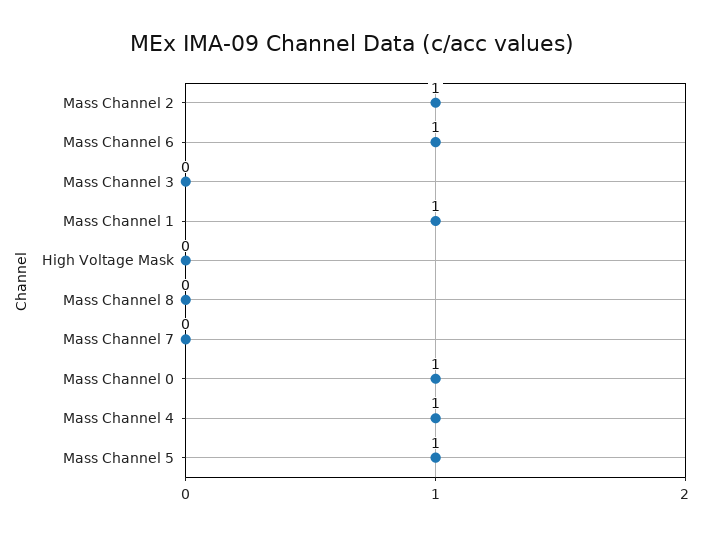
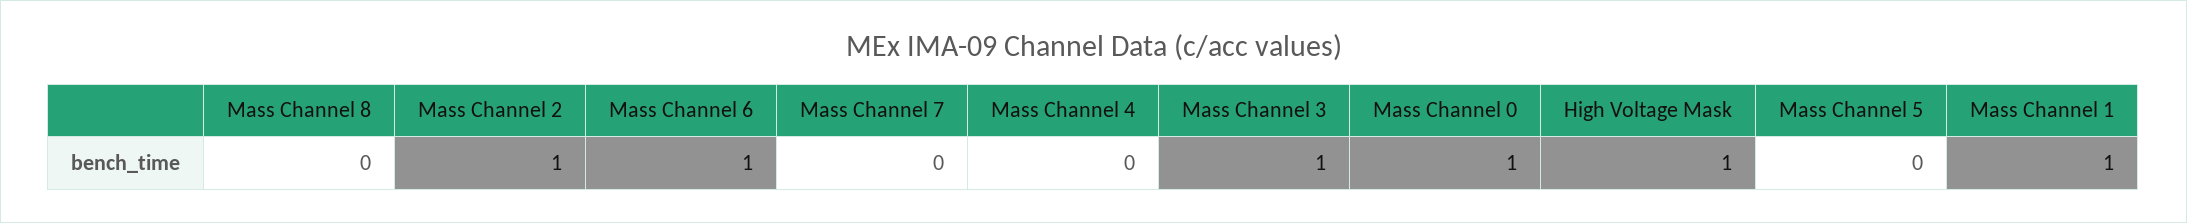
Mass Channel 3: 0 -> 1
High Voltage Mask: 0 -> 1
Mass Channel 4: 1 -> 0
Mass Channel 5: 1 -> 0

